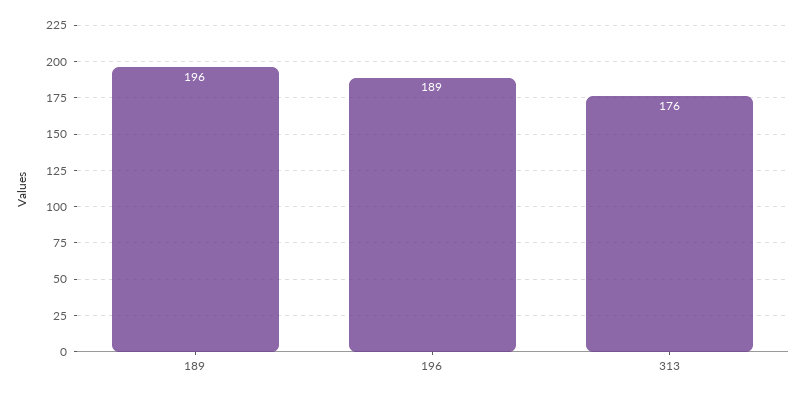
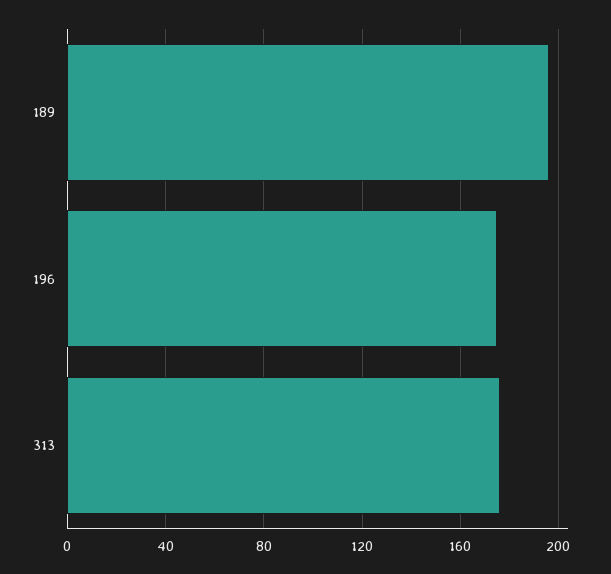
196: 189 -> 175

